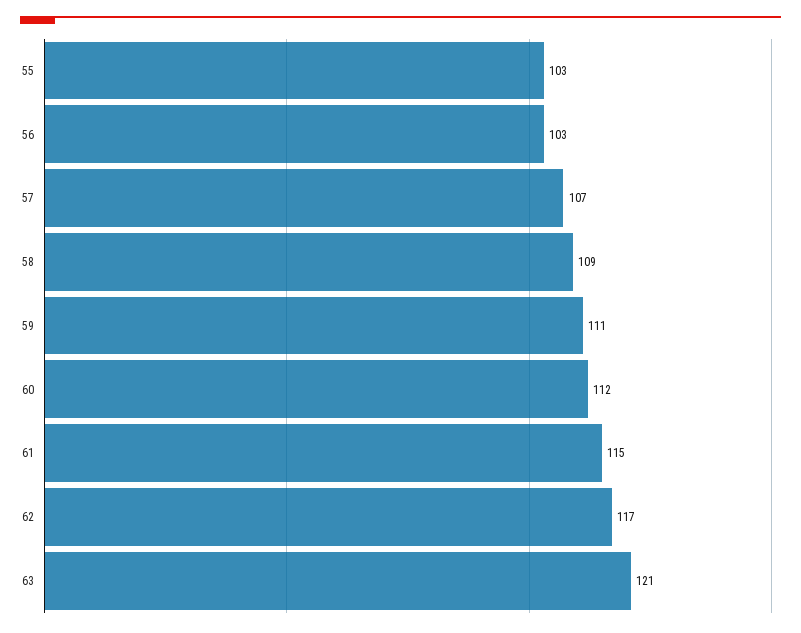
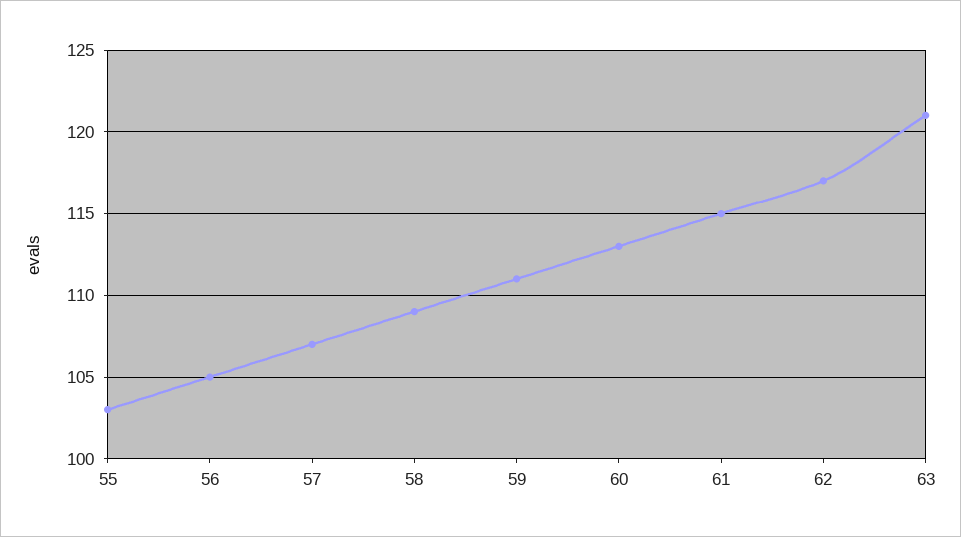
56: 103 -> 105
60: 112 -> 113

